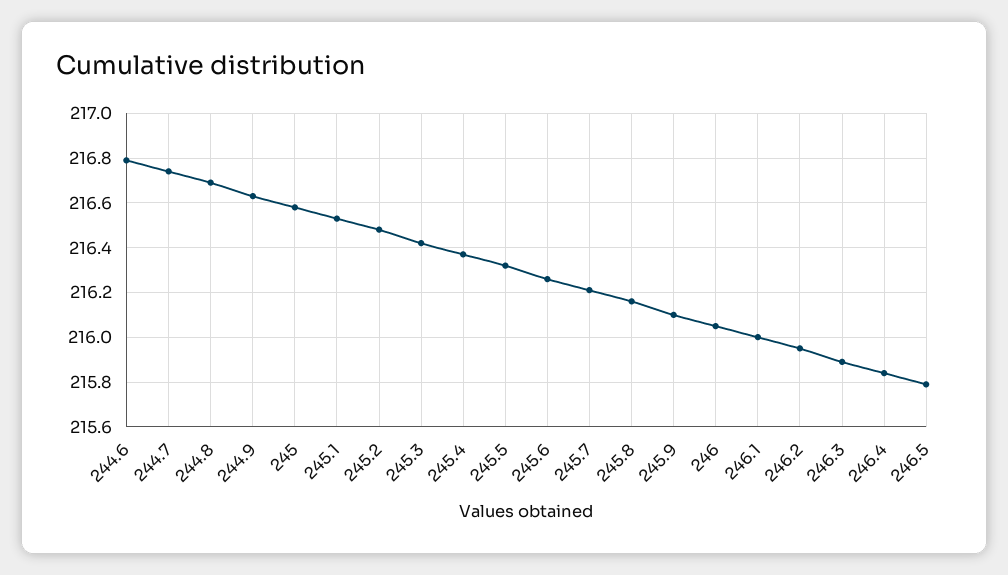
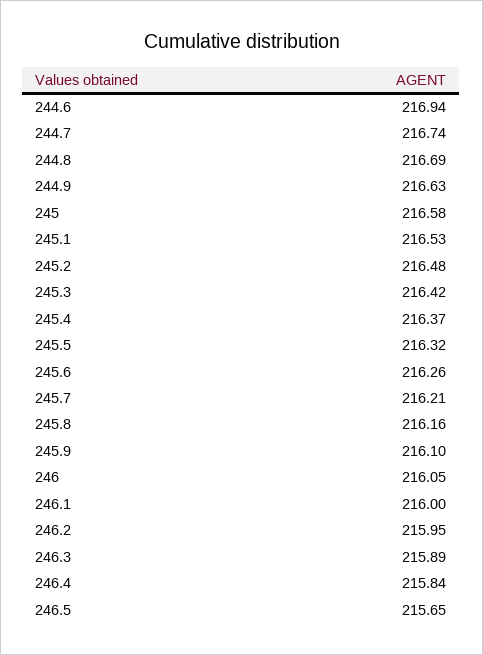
244.6: 216.8 -> 216.94
246.5: 215.8 -> 215.65

